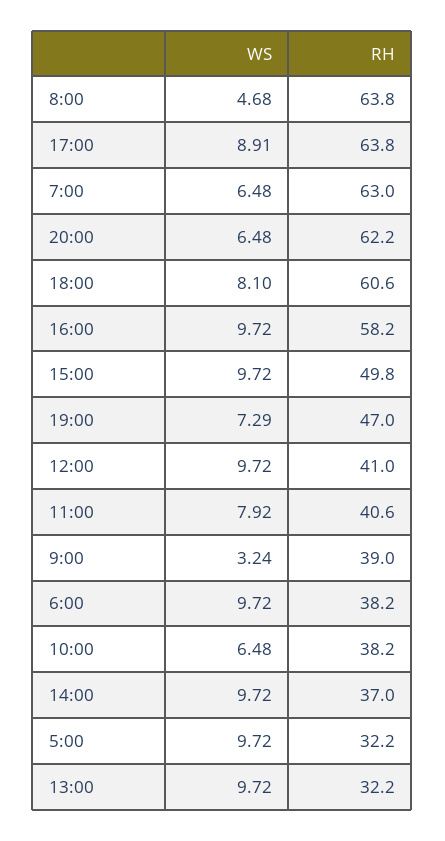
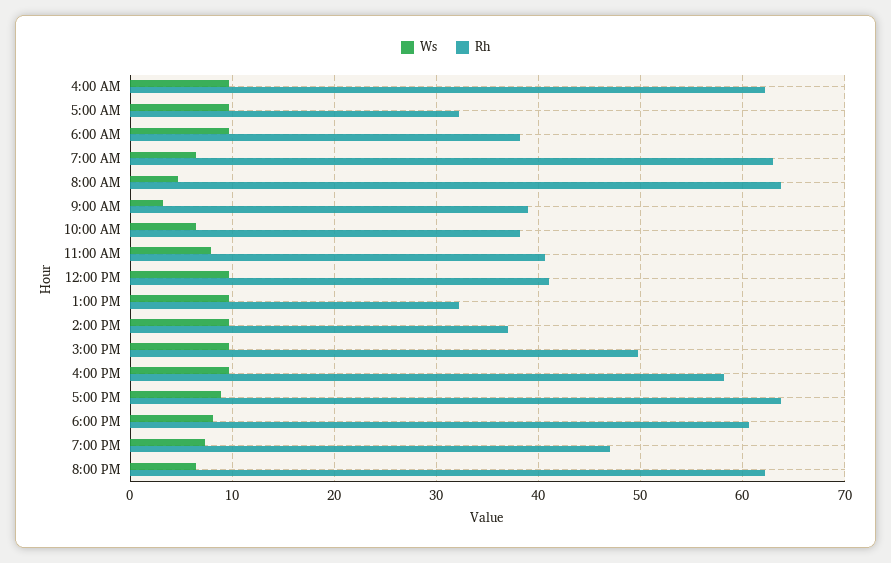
WS, 4:00 AM: none -> 10
RH, 4:00 AM: none -> 62

